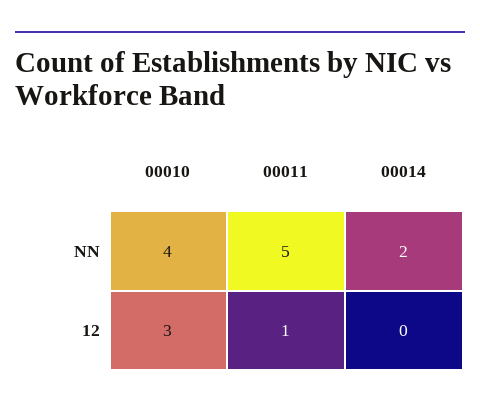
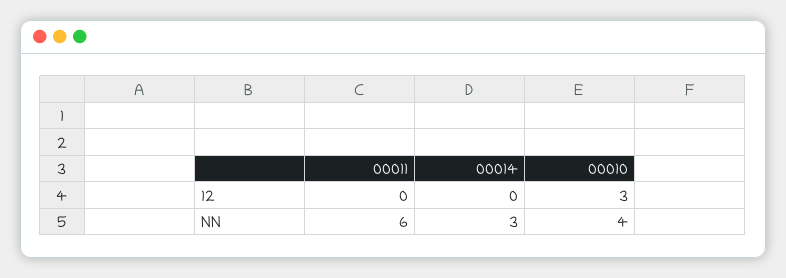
00011, NN: 5 -> 6
00014, NN: 2 -> 3
00011, 12: 1 -> 0

